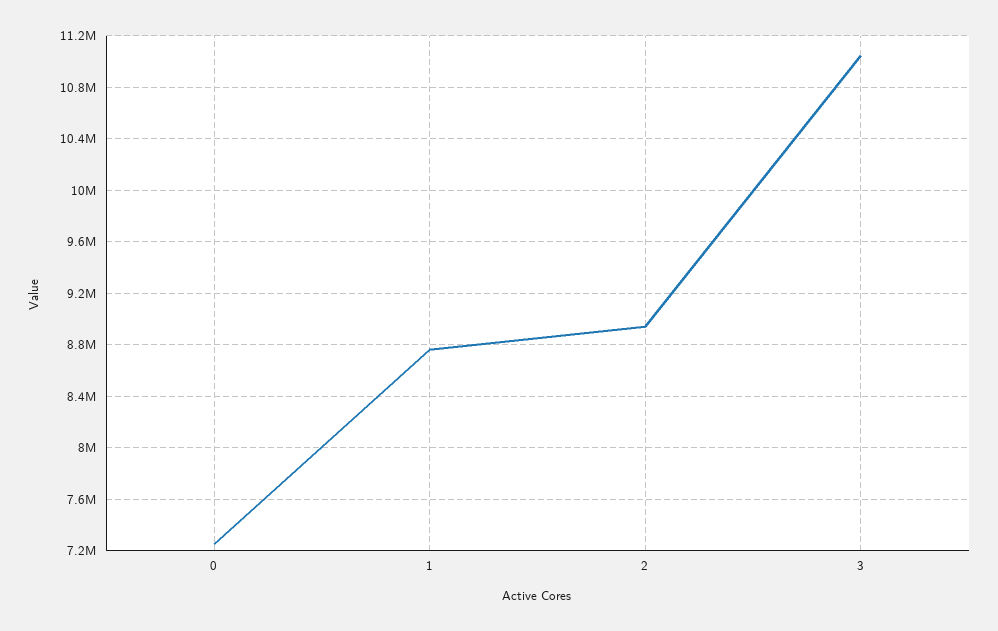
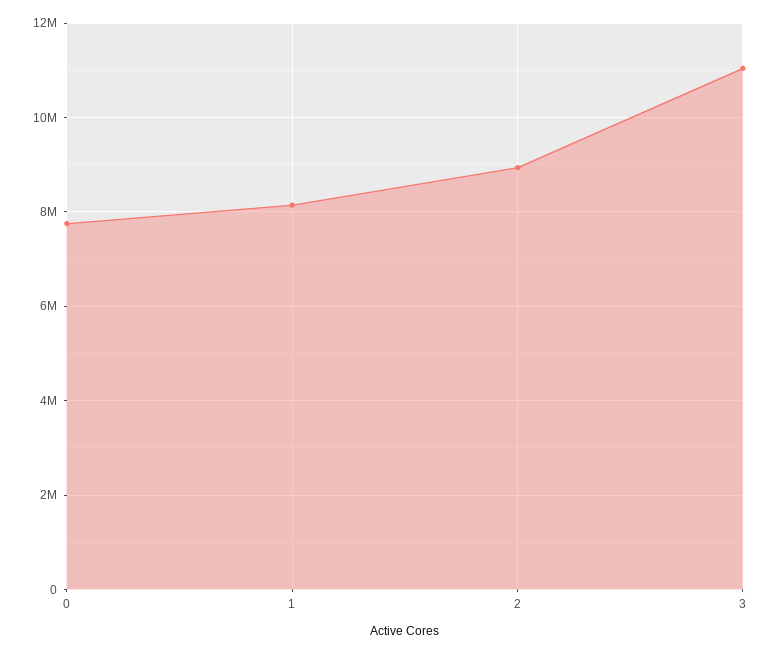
0: 7250000 -> 7800000
1: 8750000 -> 8200000

